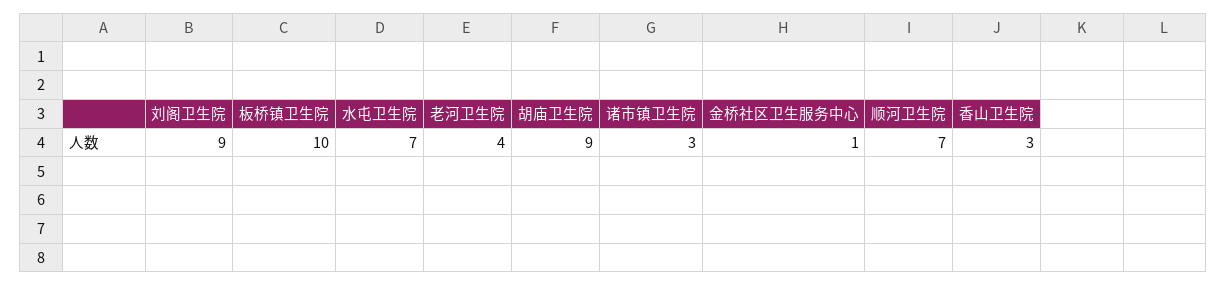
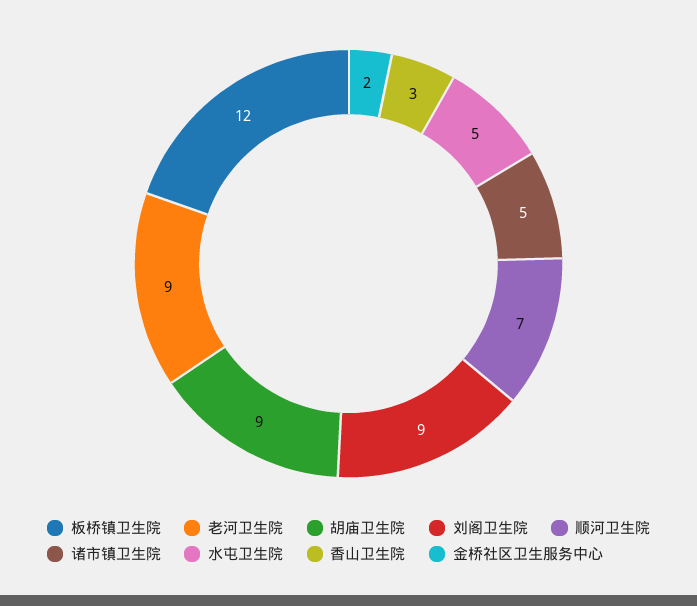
板桥镇卫生院: 10 -> 12
水屯卫生院: 7 -> 5
老河卫生院: 4 -> 9
诸市镇卫生院: 3 -> 5
金桥社区卫生服务中心: 1 -> 2

